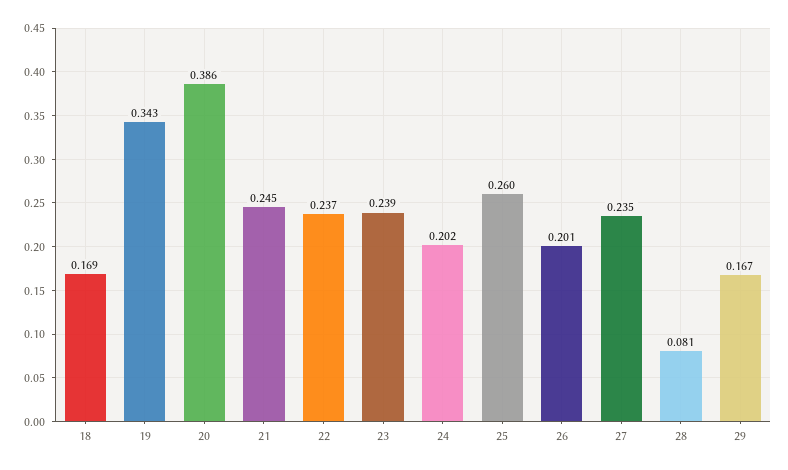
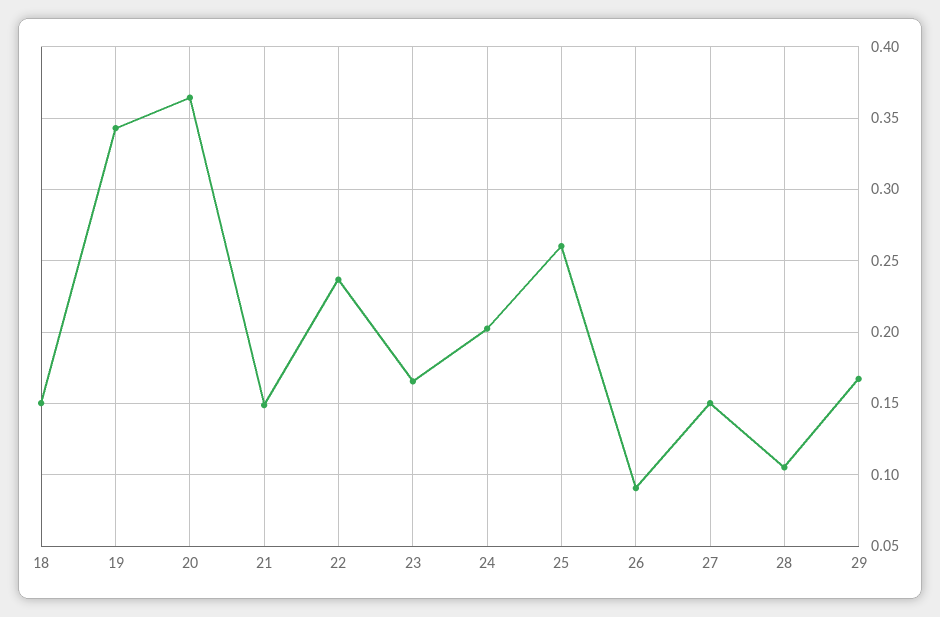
18: 0.169 -> 0.15
20: 0.386 -> 0.365
21: 0.245 -> 0.15
23: 0.239 -> 0.165
26: 0.201 -> 0.09
27: 0.235 -> 0.15
28: 0.081 -> 0.105

